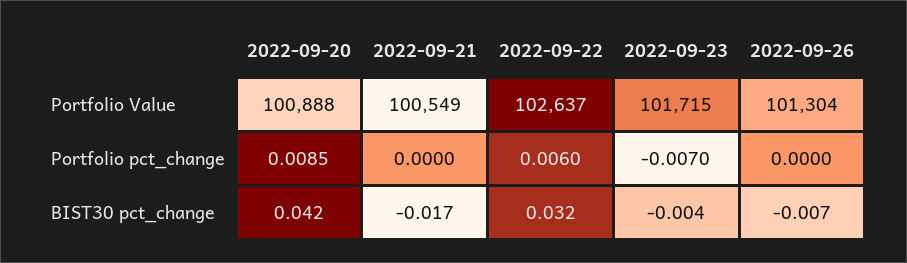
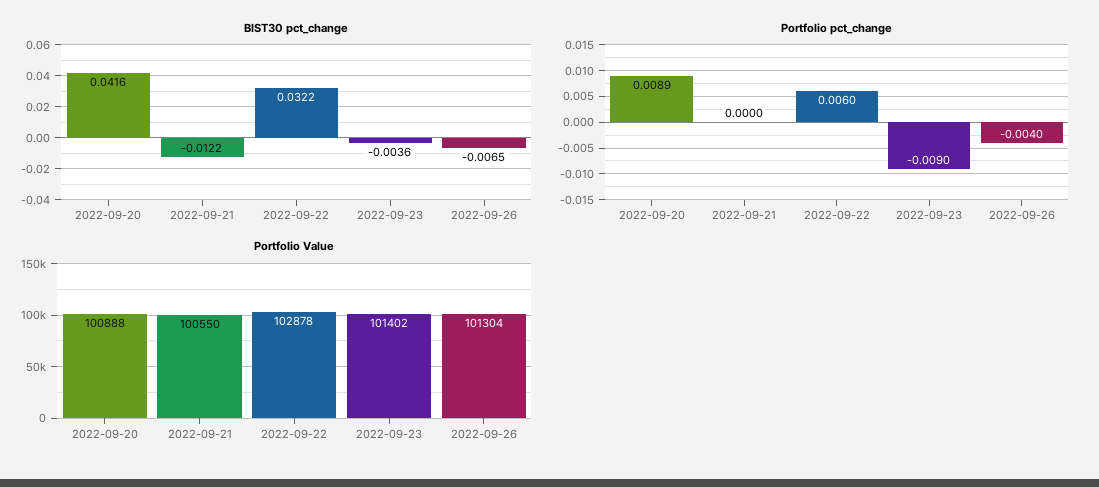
Portfolio Value, 2022-09-21: 100549 -> 100550
Portfolio Value, 2022-09-22: 102637 -> 102878
Portfolio Value, 2022-09-23: 101715 -> 101402
Portfolio pct_change, 2022-09-20: 0.0085 -> 0.0089
Portfolio pct_change, 2022-09-23: -0.007 -> -0.009
Portfolio pct_change, 2022-09-26: 0 -> -0.004
BIST30 pct_change, 2022-09-21: -0.017 -> -0.0122

